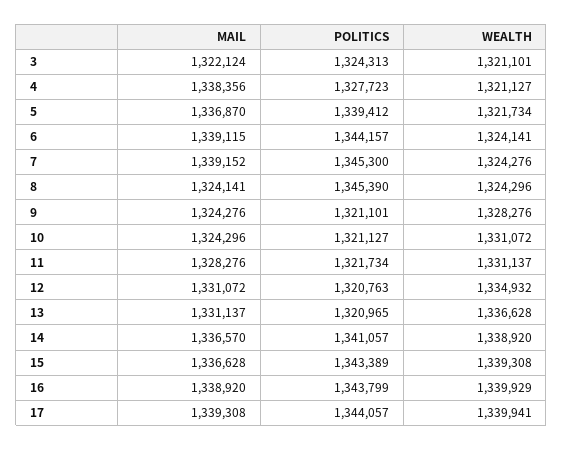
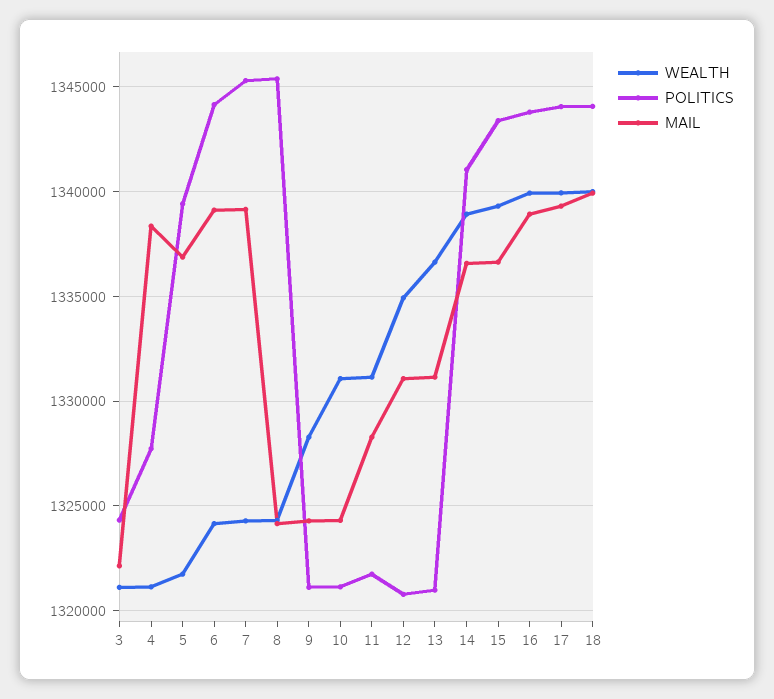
WEALTH, 18: none -> 1340000
POLITICS, 18: none -> 1344000
MAIL, 18: none -> 1340000

